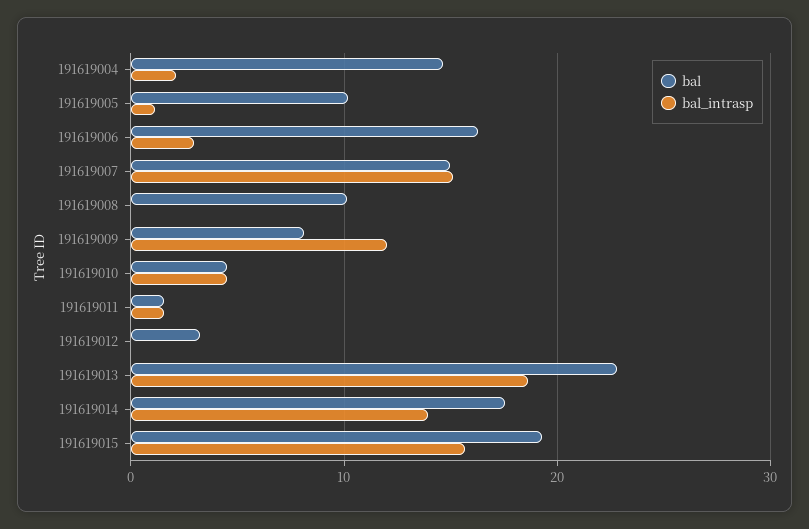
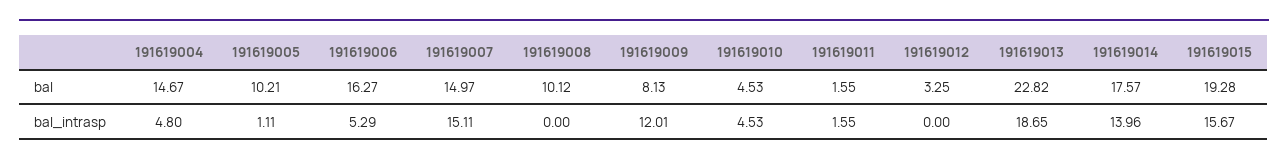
bal_intrasp, 191619004: 2 -> 4.8
bal_intrasp, 191619006: 3 -> 5.29

